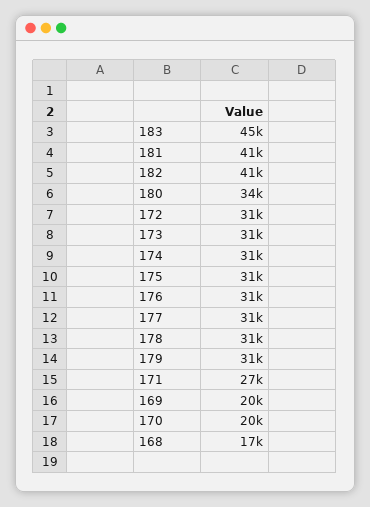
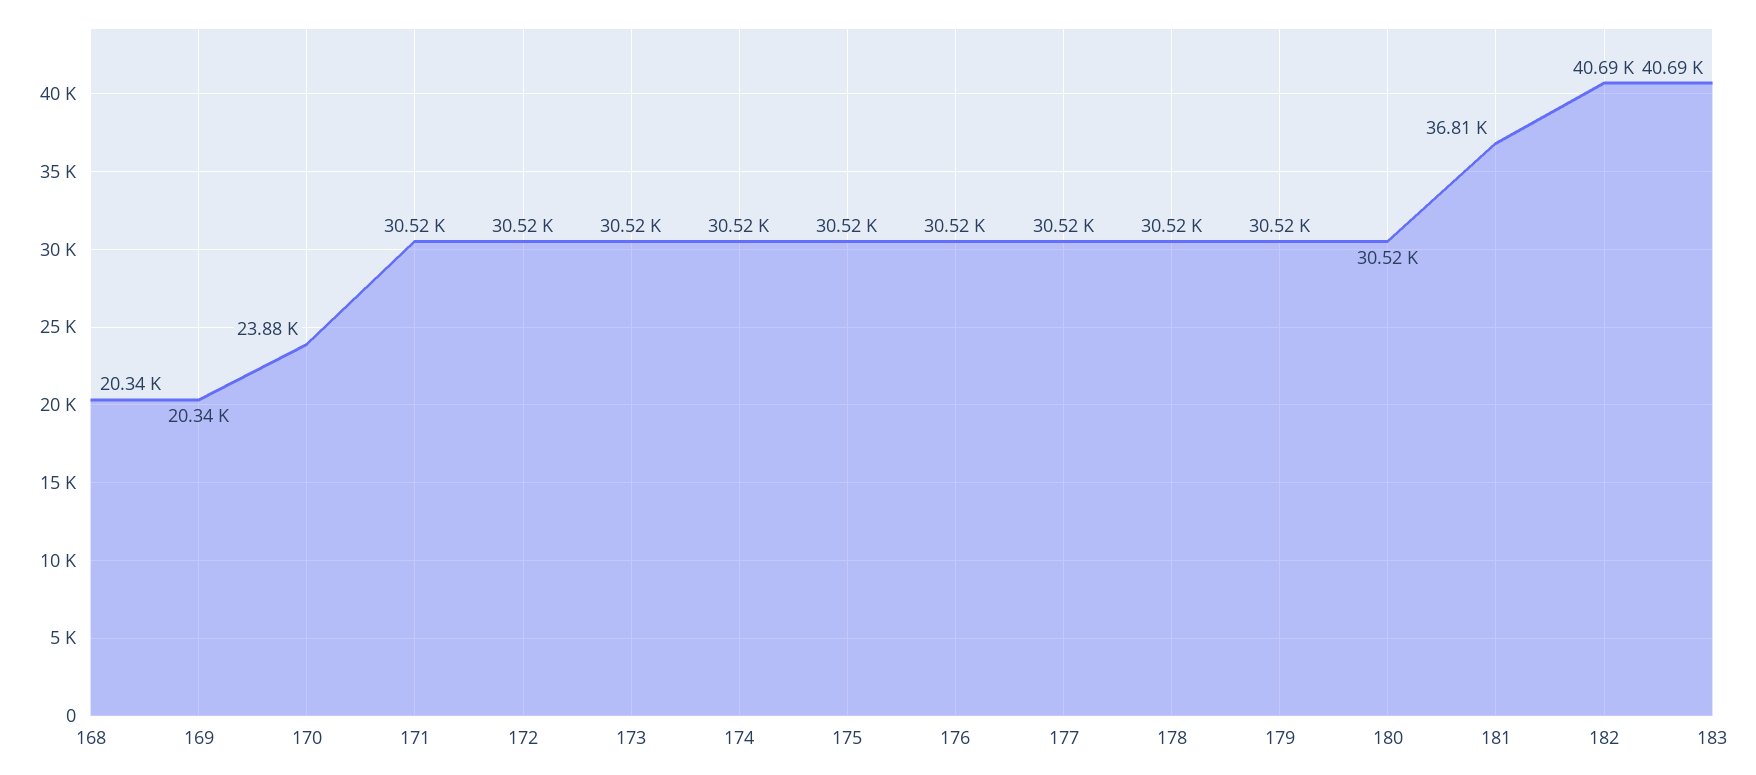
183: 45000 -> 40690
181: 41000 -> 36810
180: 34000 -> 30520
171: 27000 -> 30520
170: 20000 -> 23880
168: 17000 -> 20340

